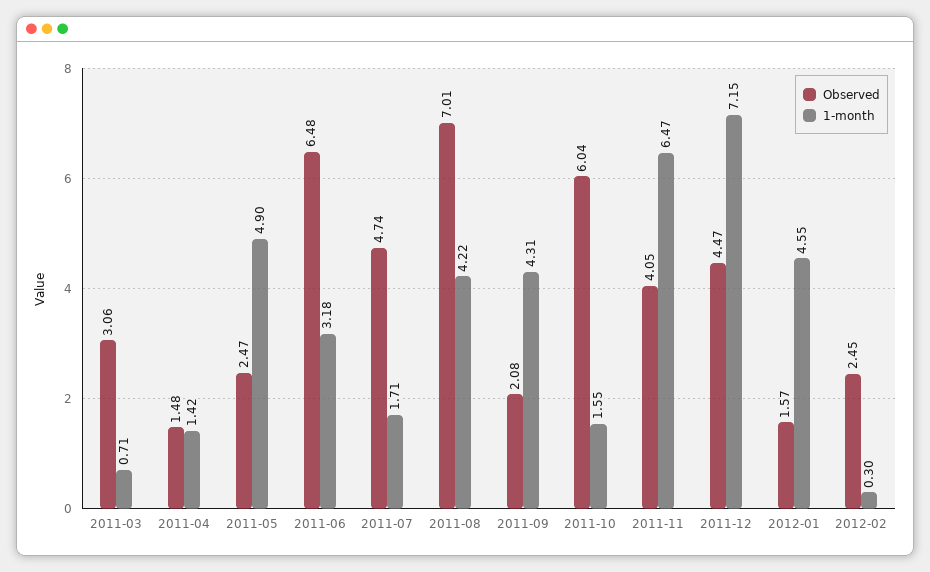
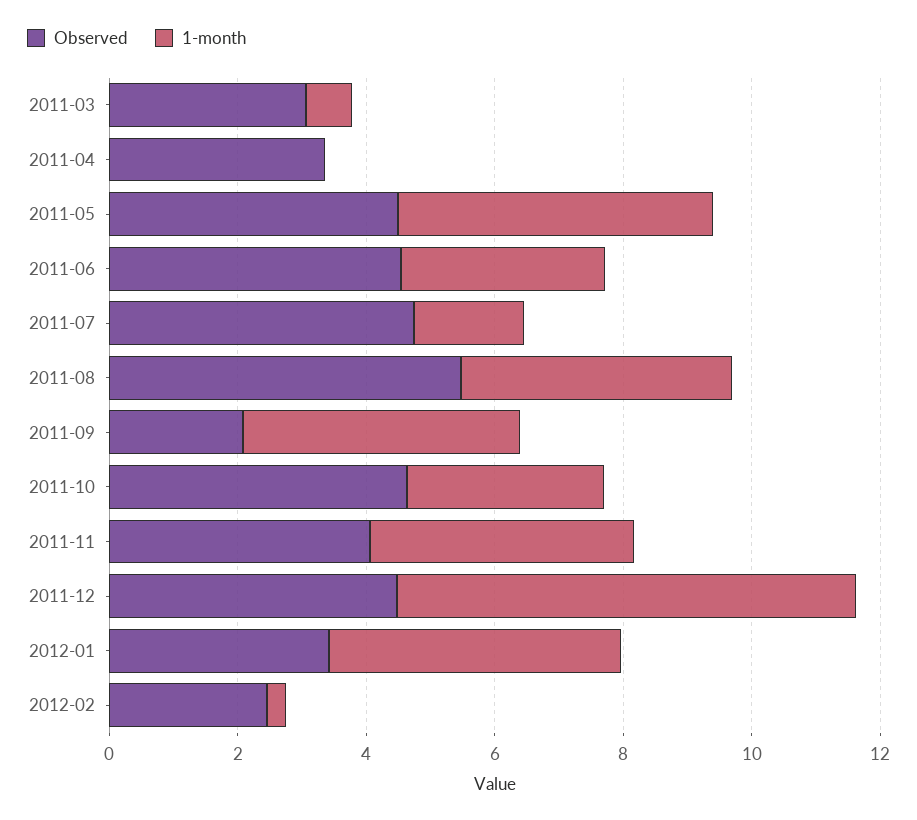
Observed, 2011-04: 1.48 -> 3.5
1-month, 2011-04: 1.42 -> 0
Observed, 2011-05: 2.47 -> 4.5
Observed, 2011-06: 6.48 -> 4.5
Observed, 2011-08: 7.01 -> 5.5
Observed, 2011-10: 6.04 -> 4.5
1-month, 2011-10: 1.55 -> 3
1-month, 2011-11: 6.47 -> 4
Observed, 2012-01: 1.57 -> 3.5

